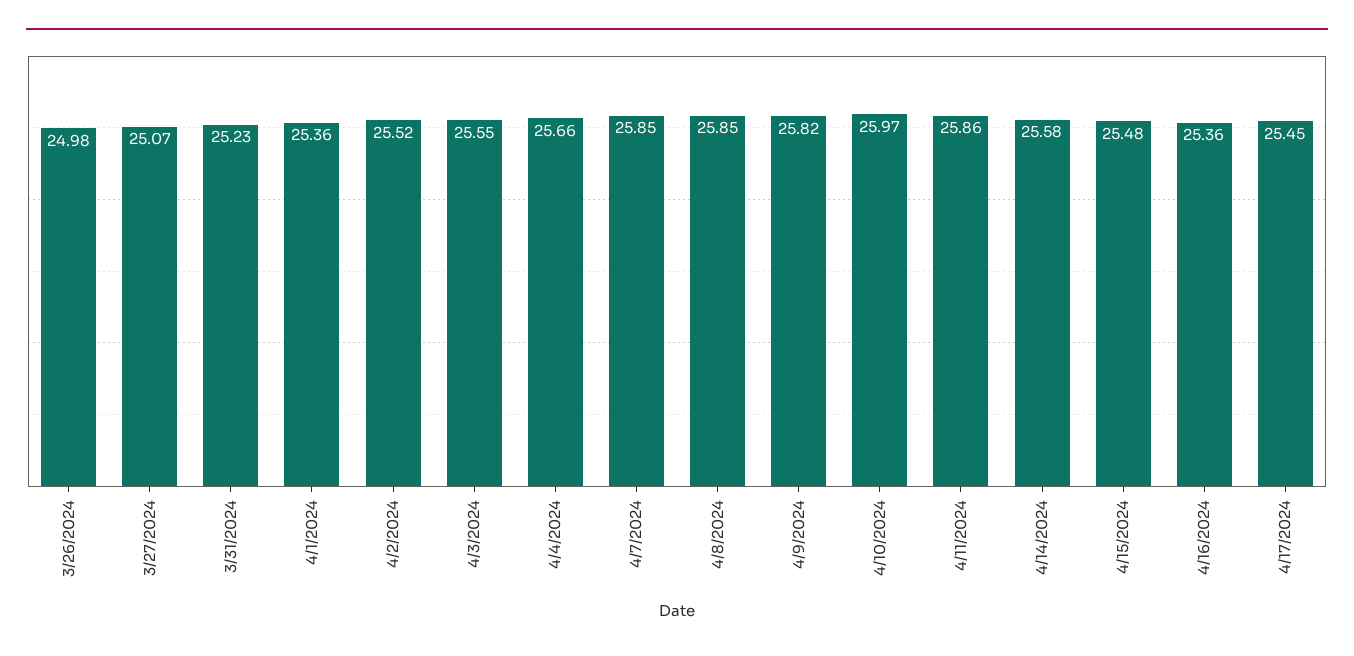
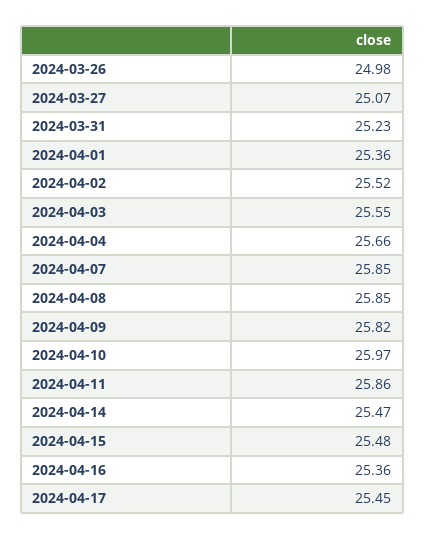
4/14/2024: 25.58 -> 25.47

